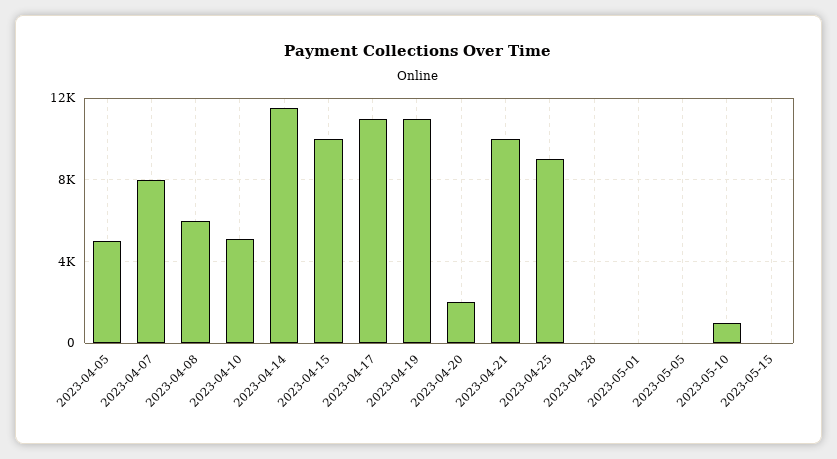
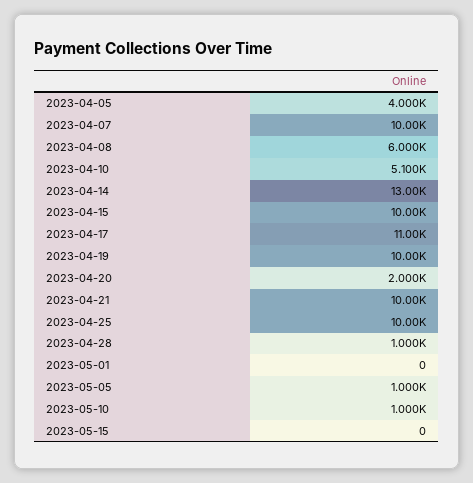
2023-04-05: 5000 -> 4000
2023-04-07: 8000 -> 10000
2023-04-14: 11500 -> 13000
2023-04-19: 11000 -> 10000
2023-04-25: 9000 -> 10000
2023-04-28: 0 -> 1000
2023-05-05: 0 -> 1000

